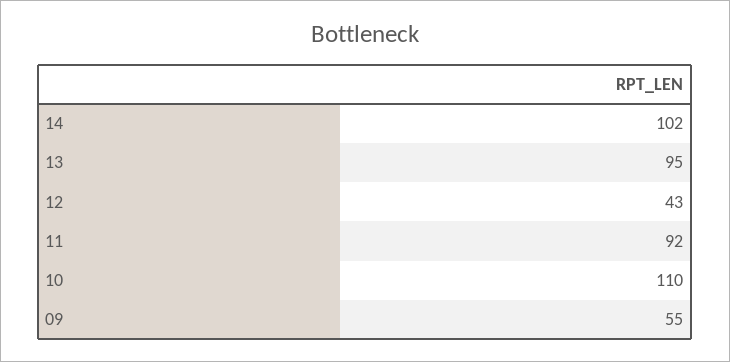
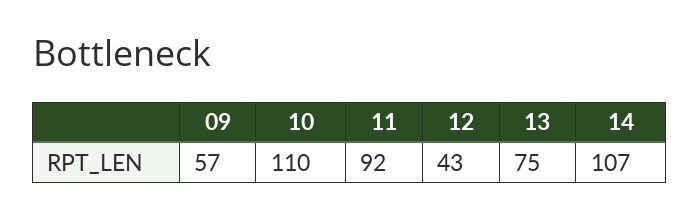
14: 102 -> 107
13: 95 -> 75
09: 55 -> 57

